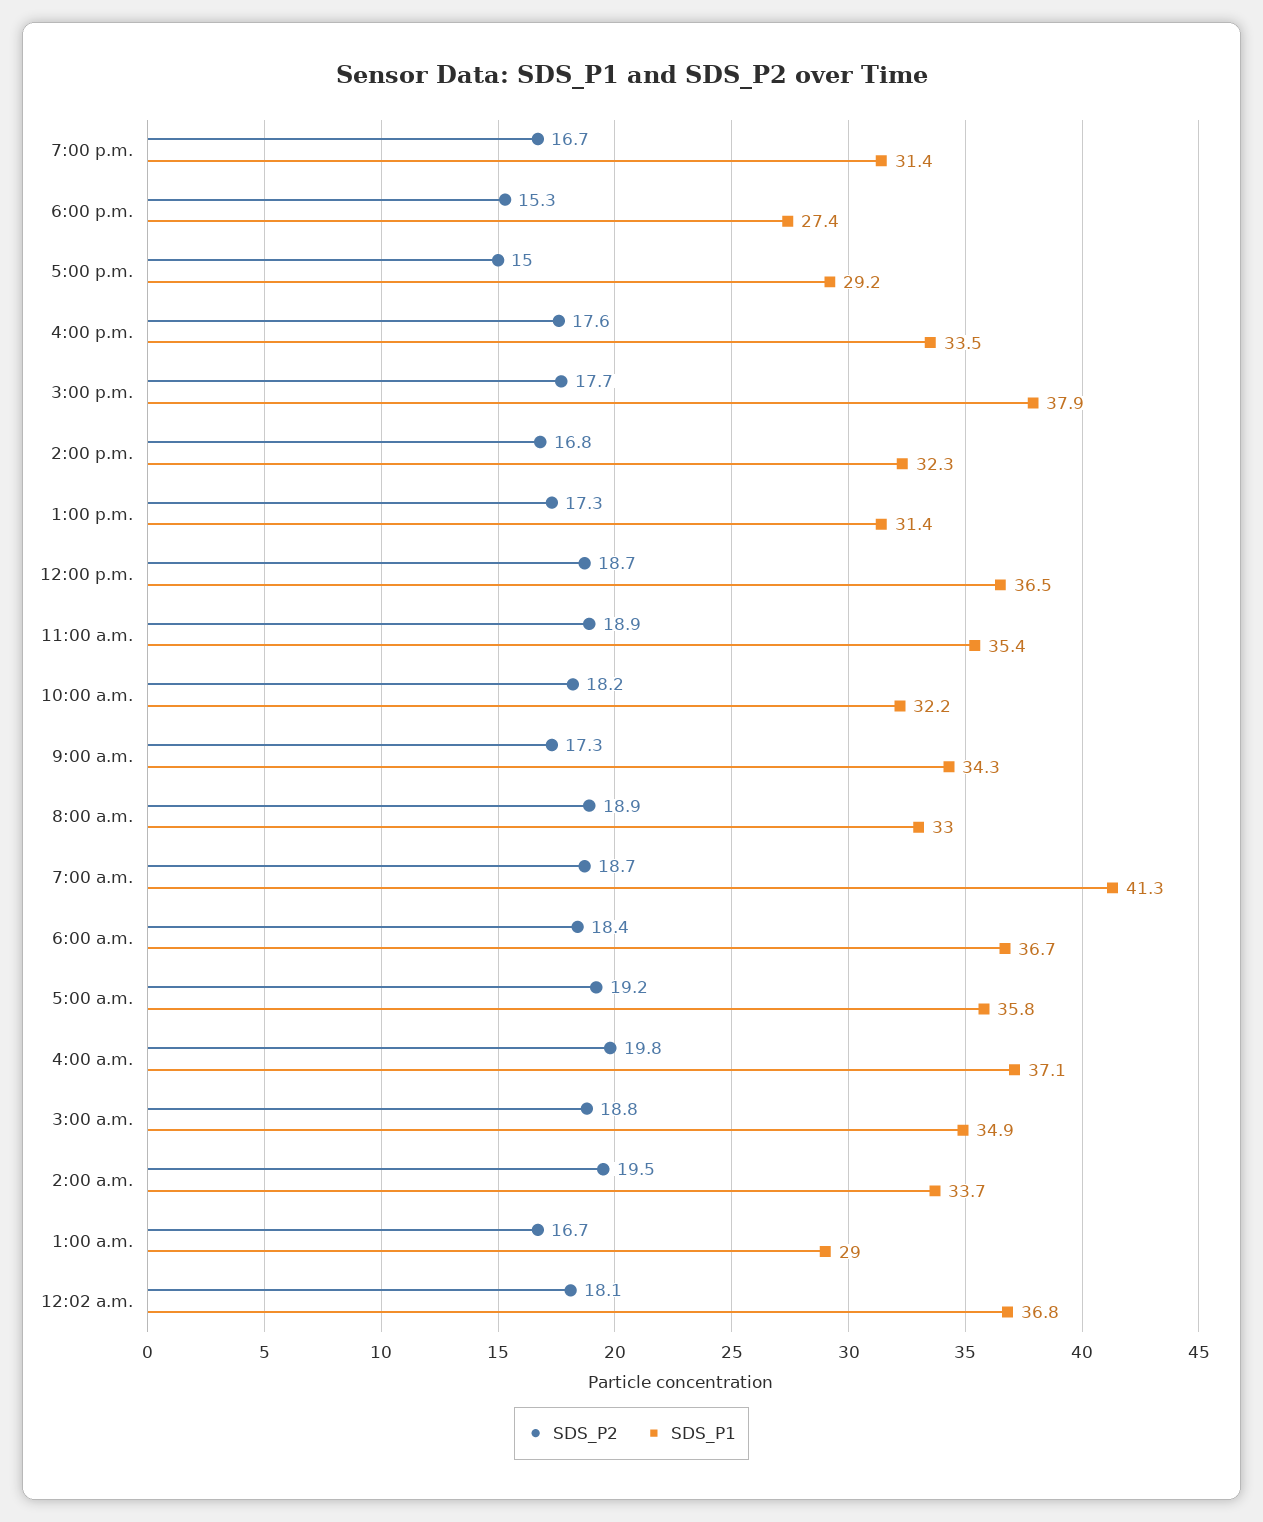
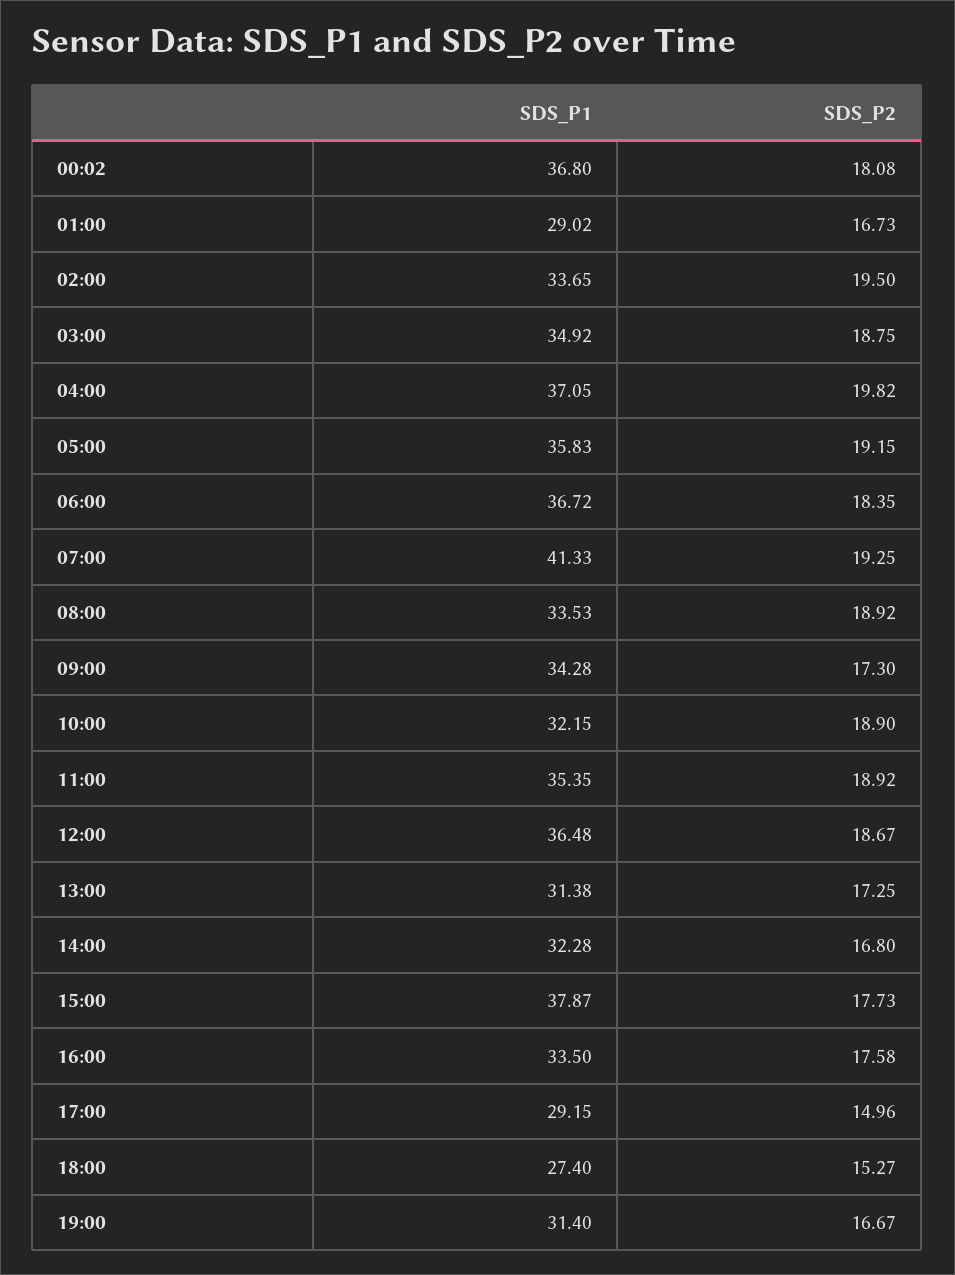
SDS_P2, 10:00 a.m.: 18.2 -> 18.9
SDS_P1, 8:00 a.m.: 33 -> 33.53
SDS_P2, 7:00 a.m.: 18.7 -> 19.25

